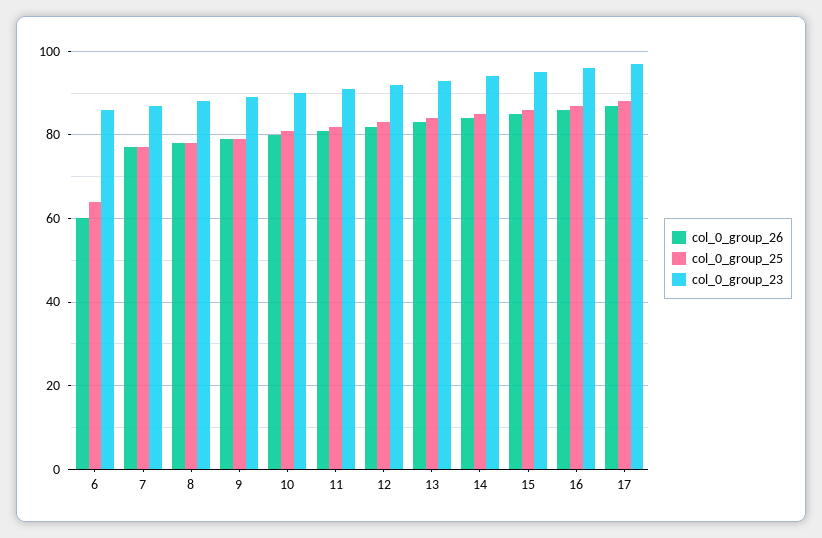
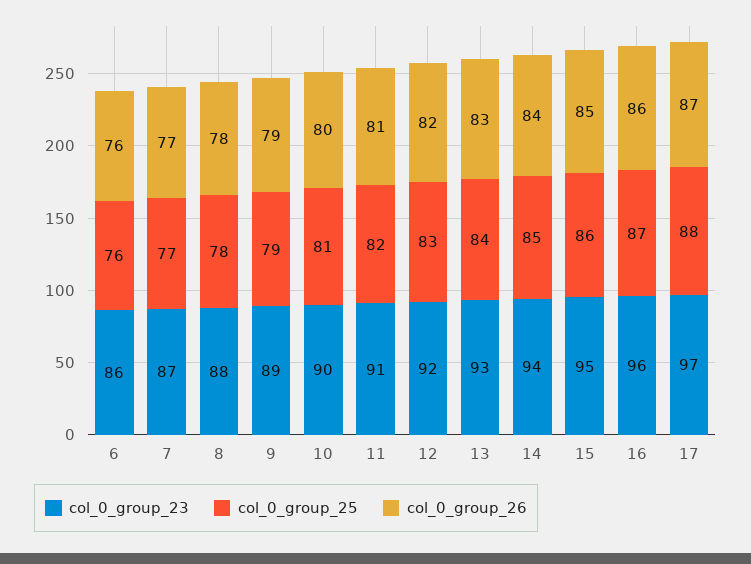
col_0_group_26, 6: 60 -> 76
col_0_group_25, 6: 65 -> 76

